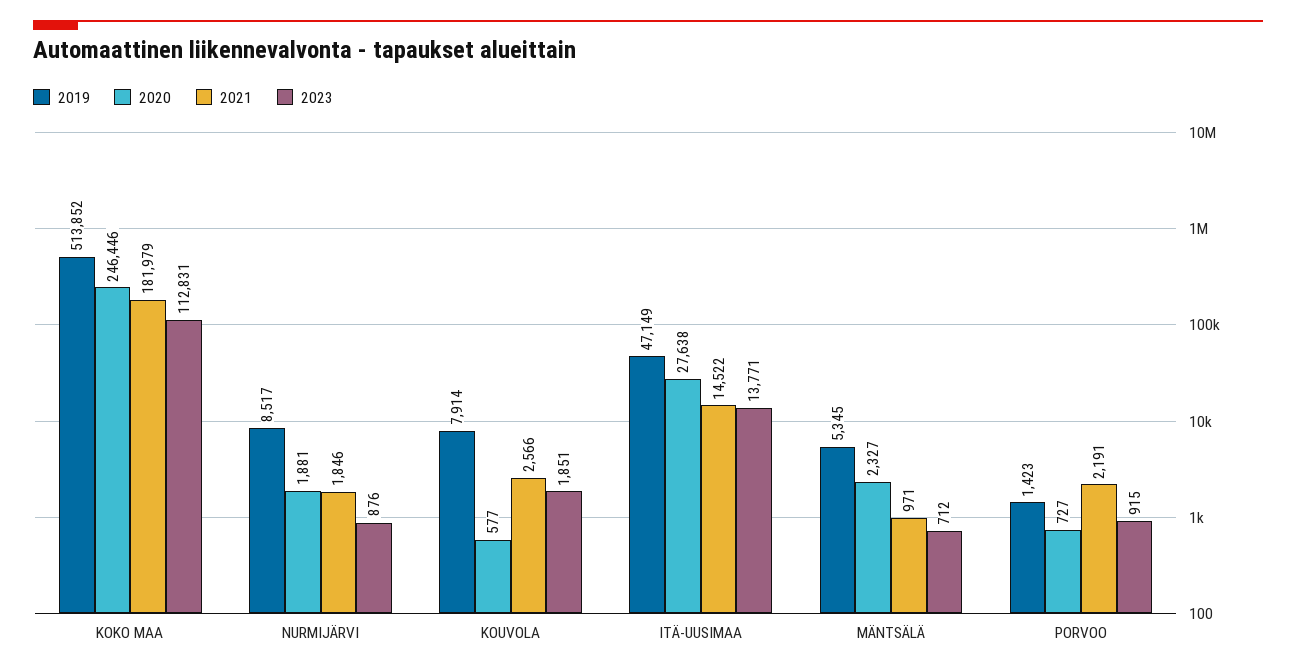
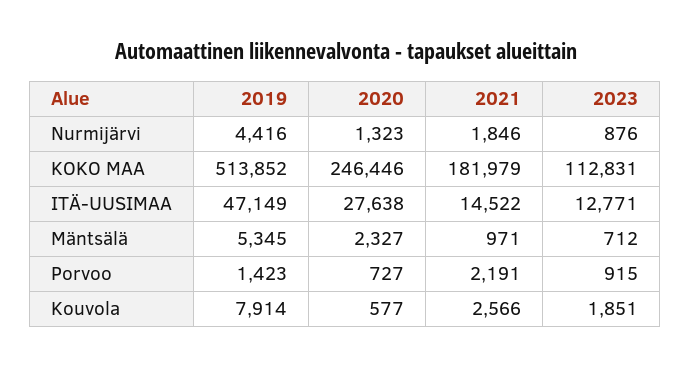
2019, NURMIJÄRVI: 8517 -> 4416
2020, NURMIJÄRVI: 1881 -> 1323
2023, ITÄ-UUSIMAA: 13771 -> 12771

